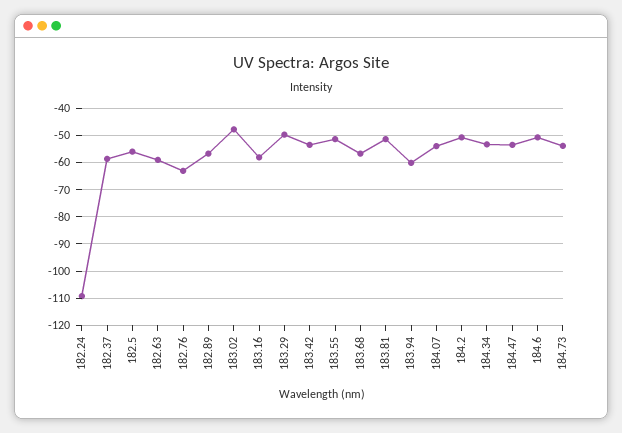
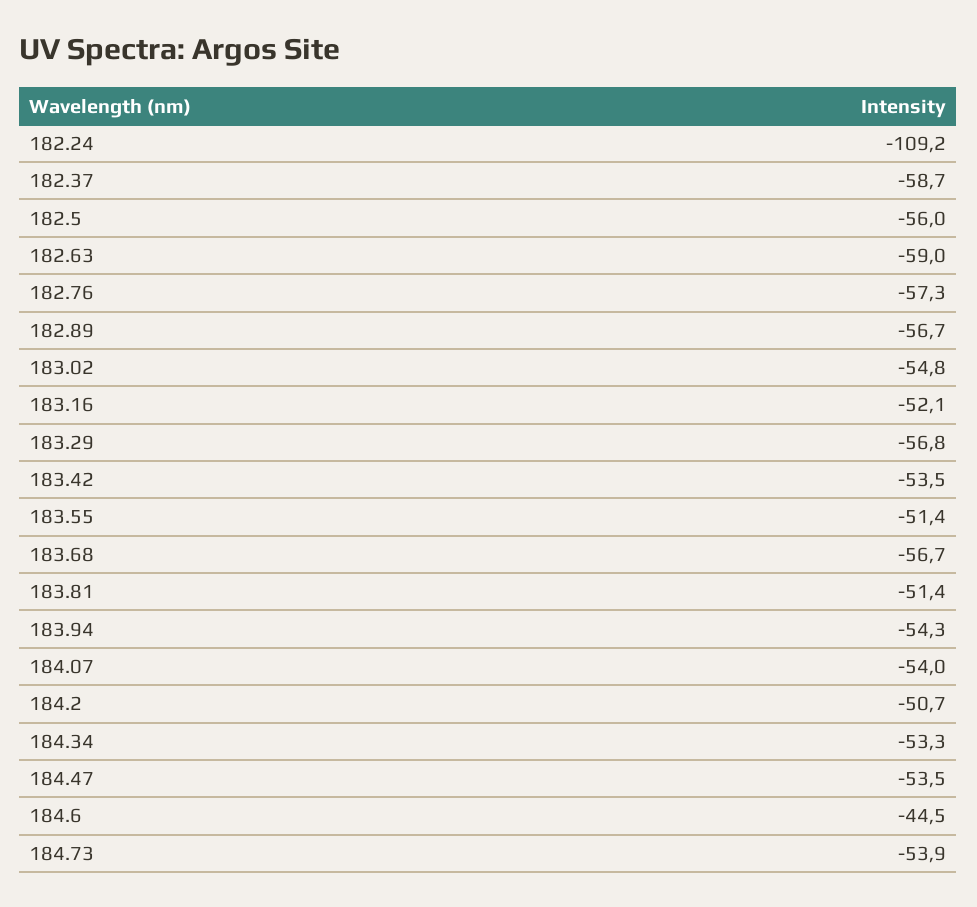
182.76: -62.5 -> -57.3
183.02: -47.5 -> -54.8
183.16: -57.5 -> -52.1
183.29: -50 -> -56.8
183.94: -60 -> -54.3
184.6: -50 -> -44.5

